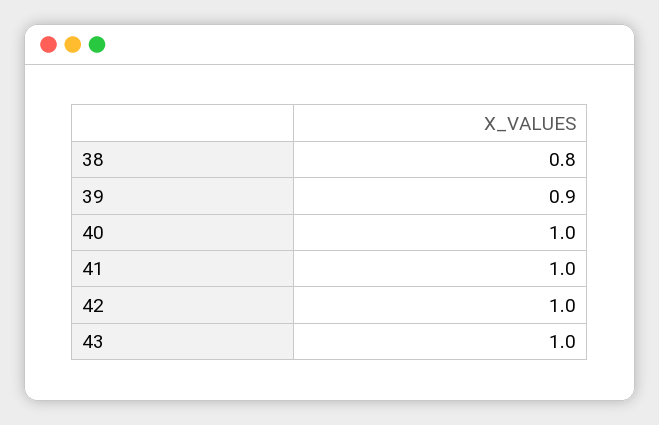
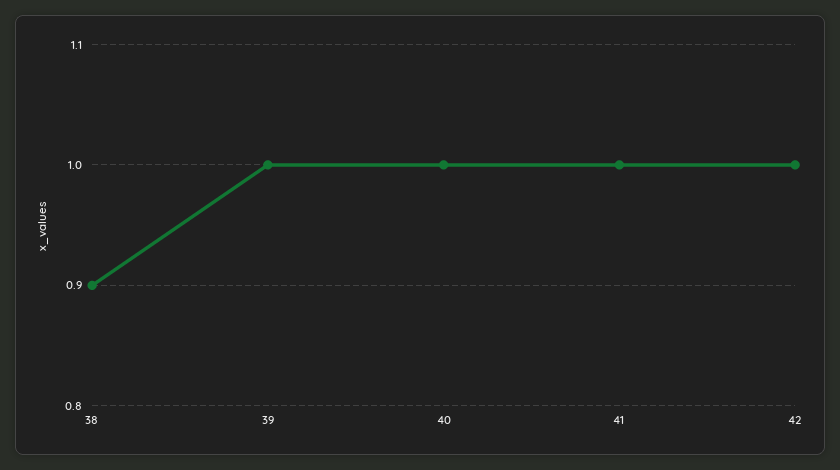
38: 0.8 -> 0.9
39: 0.9 -> 1
43: 1 -> none

